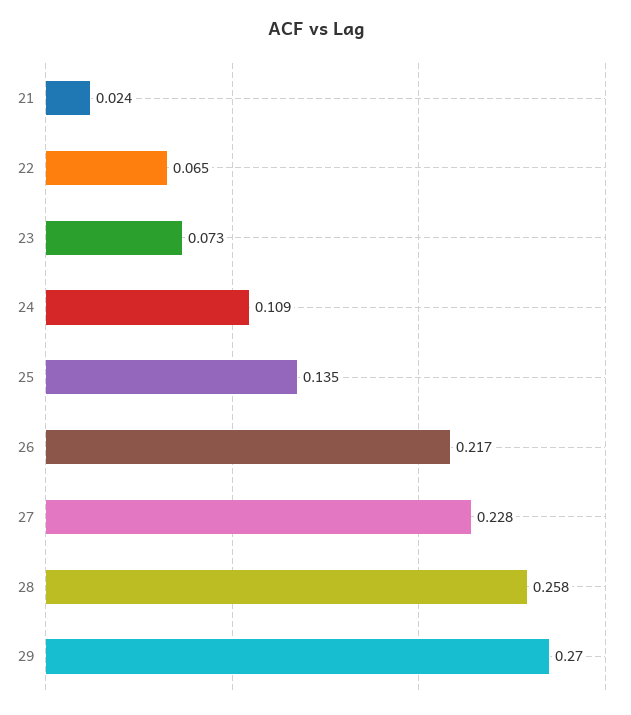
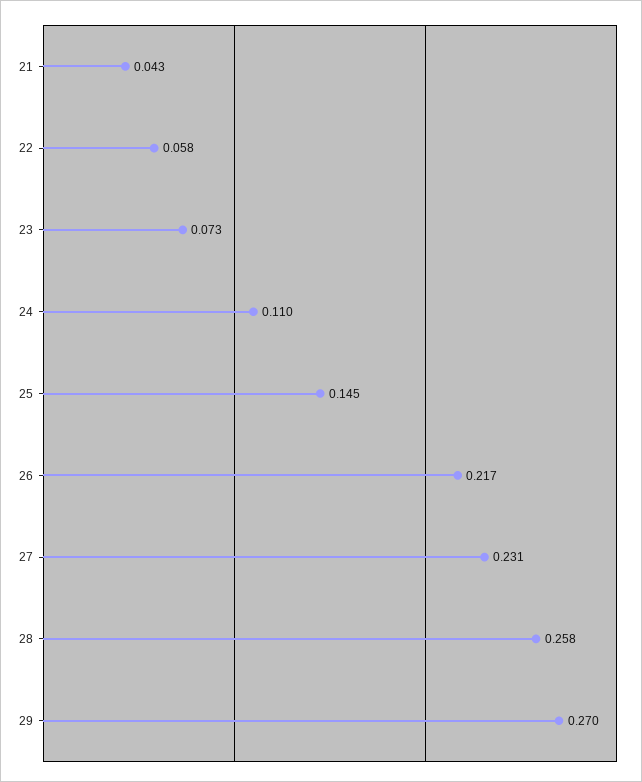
21: 0.024 -> 0.043
22: 0.065 -> 0.058
24: 0.109 -> 0.11
25: 0.135 -> 0.145
27: 0.228 -> 0.231

